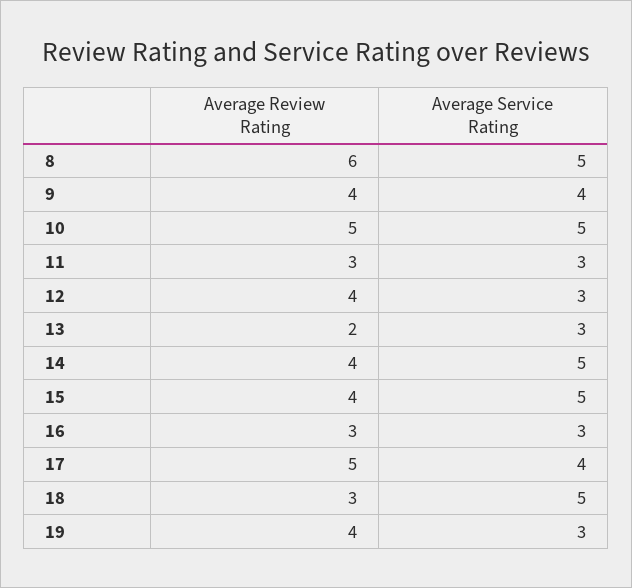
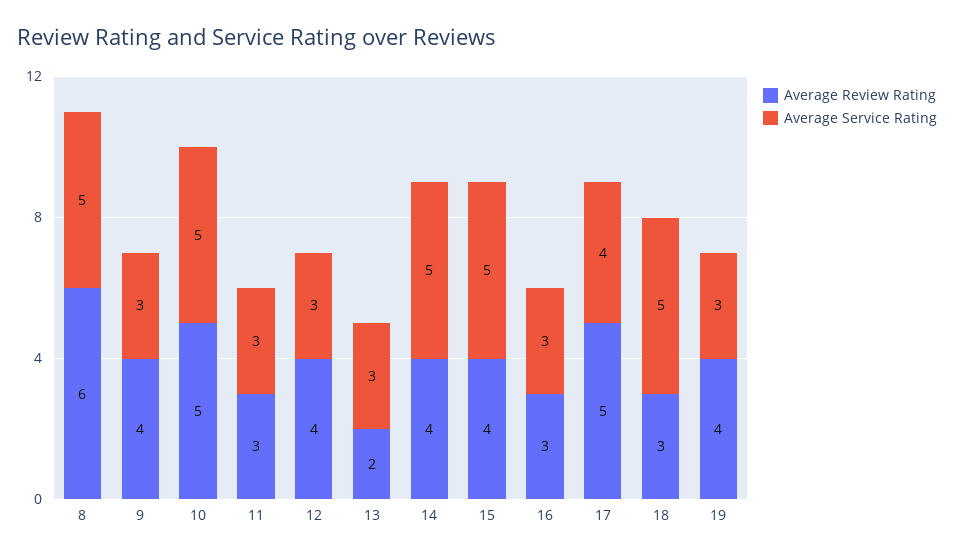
Average Service Rating, 9: 4 -> 3

